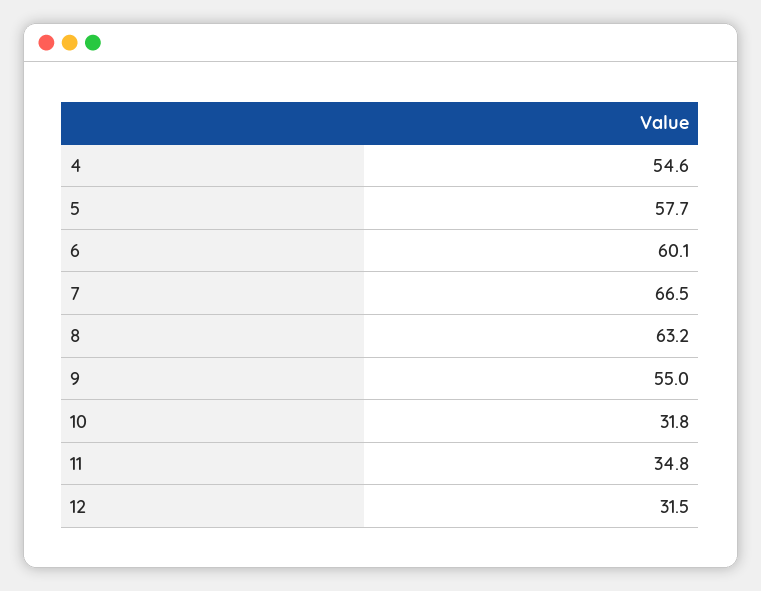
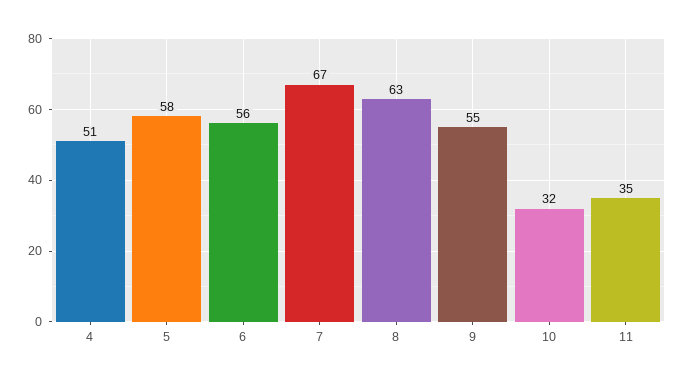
4: 54.6 -> 51
6: 60.1 -> 56
12: 31.5 -> none

